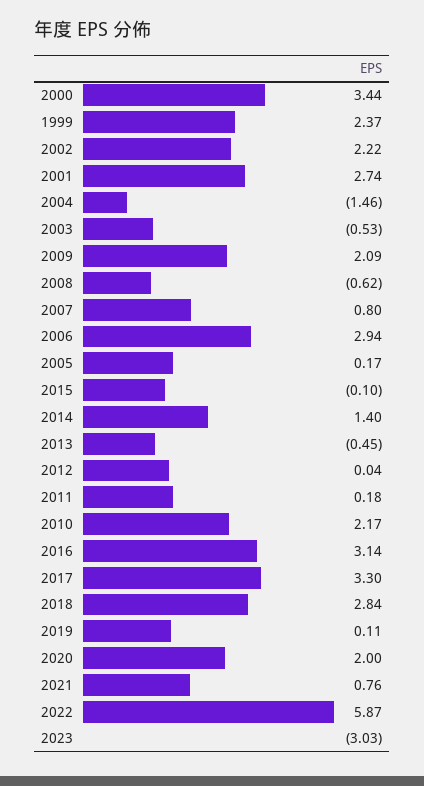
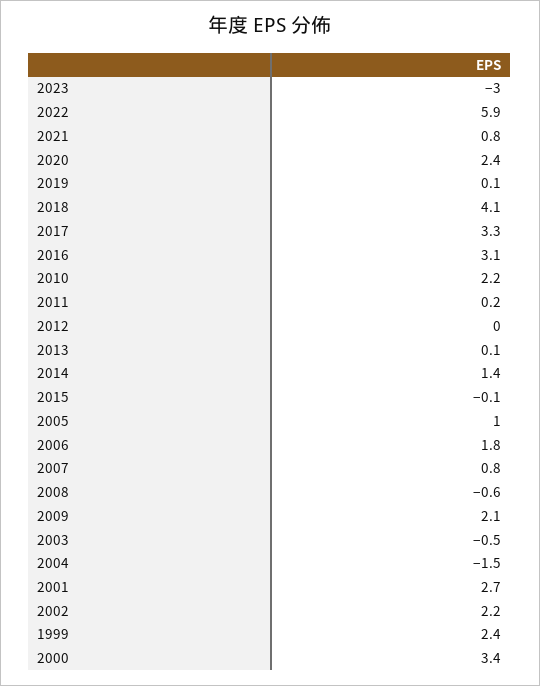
2006: 2.94 -> 1.8
2005: 0.17 -> 1
2013: -0.45 -> 0.1
2018: 2.84 -> 4.1
2020: 2 -> 2.4

